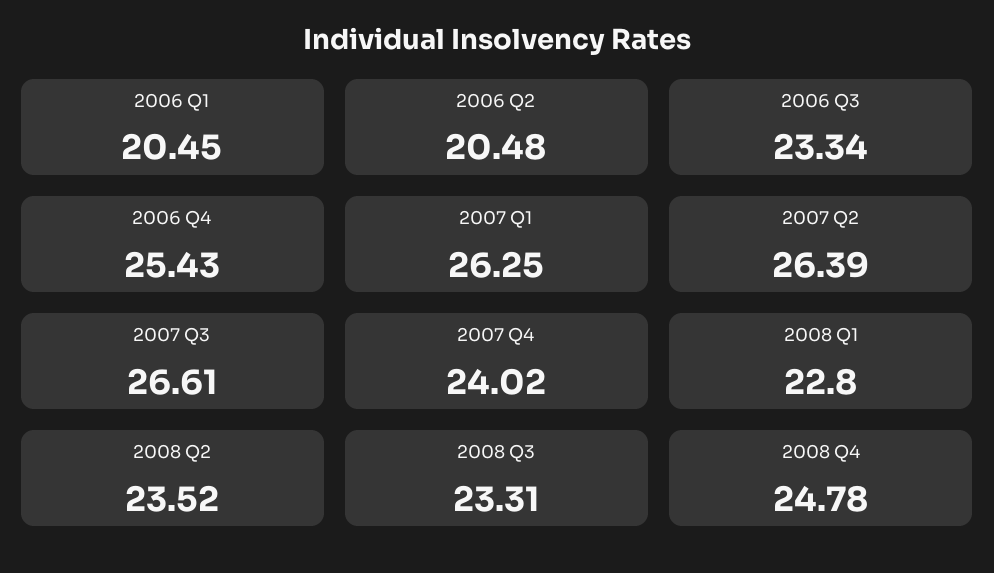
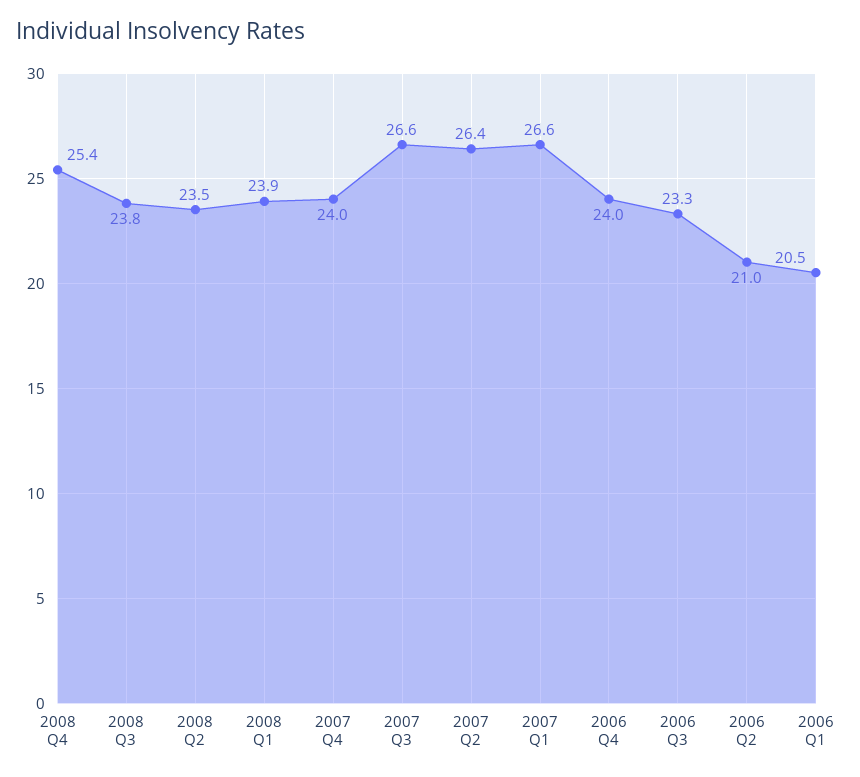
2006 Q2: 20.48 -> 21
2006 Q4: 25.43 -> 24
2007 Q1: 26.25 -> 26.6
2008 Q1: 22.8 -> 23.9
2008 Q3: 23.31 -> 23.8
2008 Q4: 24.78 -> 25.4

